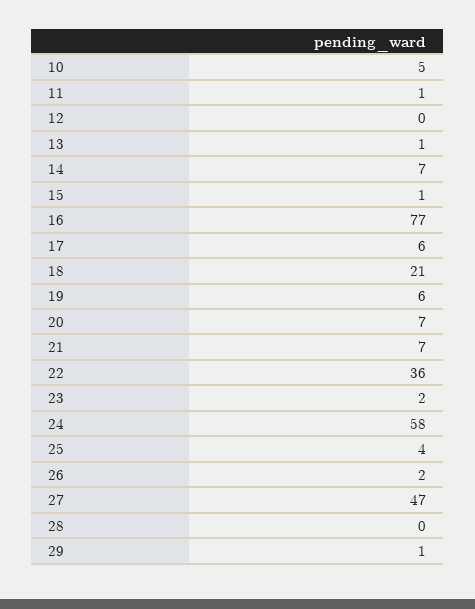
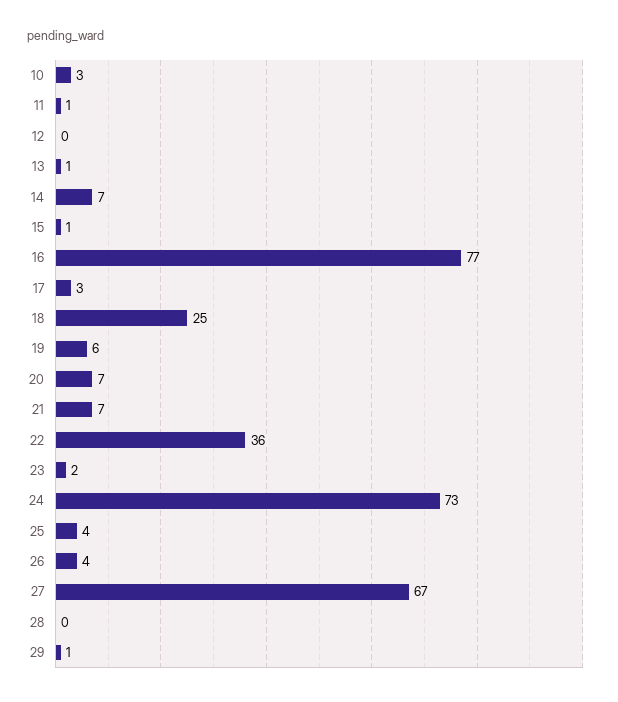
10: 5 -> 3
17: 6 -> 3
18: 21 -> 25
24: 58 -> 73
26: 2 -> 4
27: 47 -> 67

